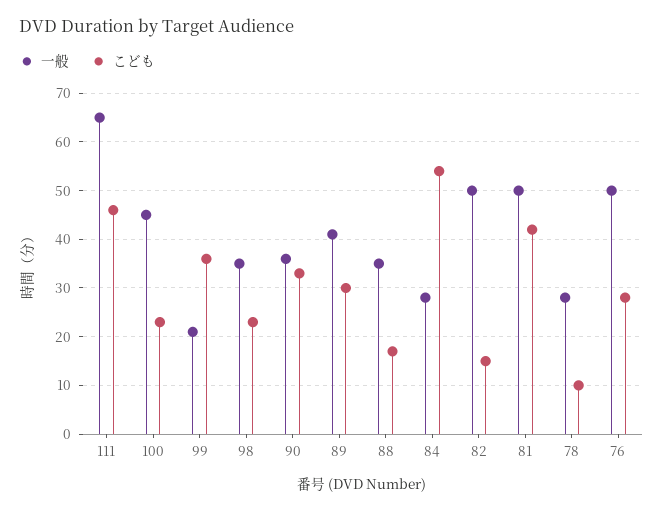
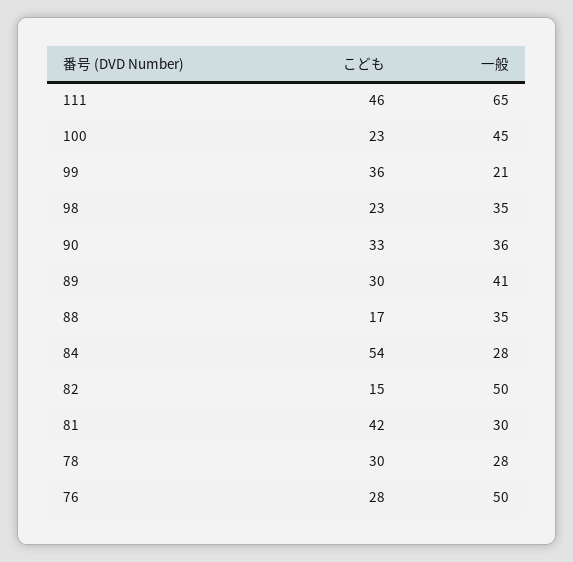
一般, 81: 50 -> 30
こども, 78: 10 -> 30

